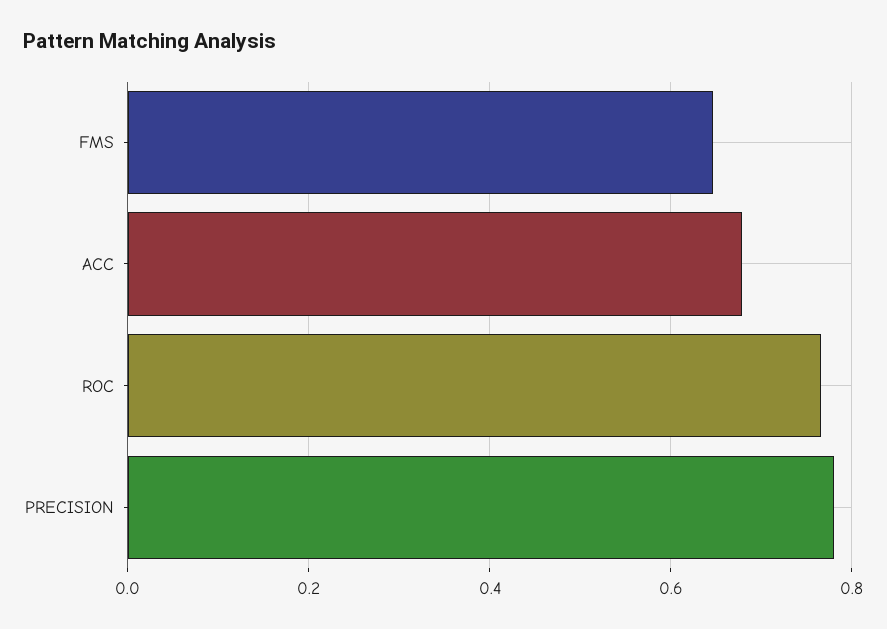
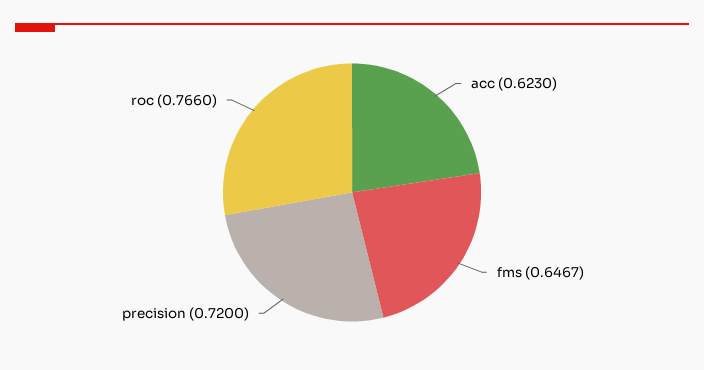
ACC: 0.68 -> 0.623
PRECISION: 0.78 -> 0.72

